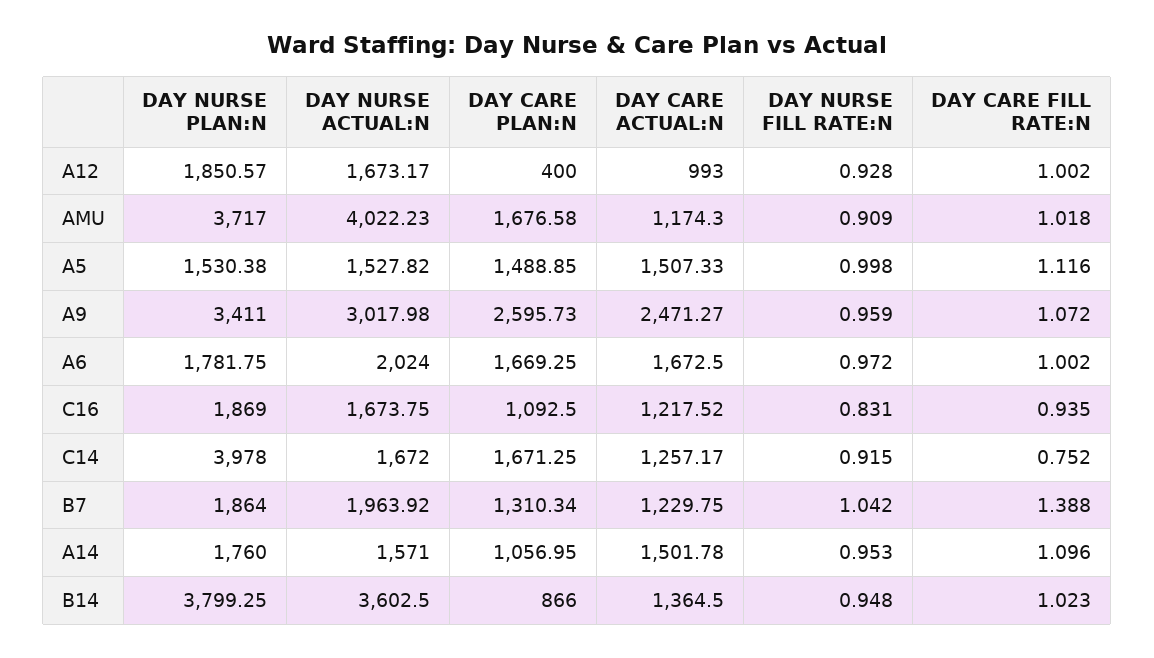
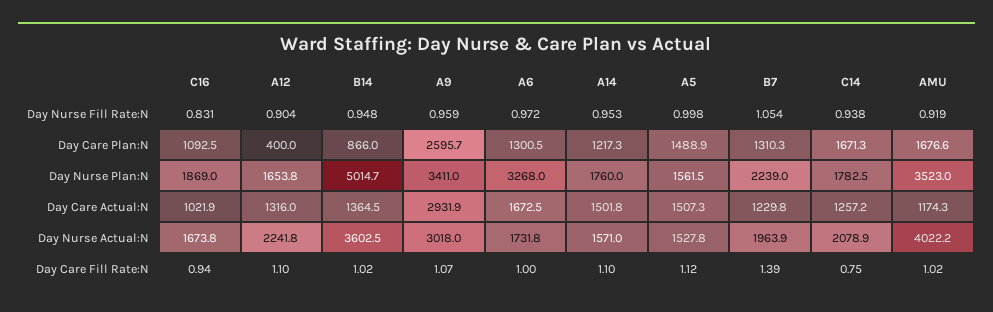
DAY NURSE PLAN:N, A12: 1850.57 -> 1653.8
DAY NURSE ACTUAL:N, A12: 1673.17 -> 2241.8
DAY CARE ACTUAL:N, A12: 993 -> 1316
DAY NURSE FILL RATE:N, A12: 0.928 -> 0.904
DAY CARE FILL RATE:N, A12: 1.002 -> 1.1
DAY NURSE PLAN:N, AMU: 3717 -> 3523
DAY NURSE FILL RATE:N, AMU: 0.909 -> 0.919
DAY NURSE PLAN:N, A5: 1530.38 -> 1561.5
DAY CARE ACTUAL:N, A9: 2471.27 -> 2931.9
DAY NURSE PLAN:N, A6: 1781.75 -> 3268
DAY NURSE ACTUAL:N, A6: 2024 -> 1731.8
DAY CARE PLAN:N, A6: 1669.25 -> 1300.5
DAY CARE ACTUAL:N, C16: 1217.52 -> 1021.9
DAY NURSE PLAN:N, C14: 3978 -> 1782.5
DAY NURSE ACTUAL:N, C14: 1672 -> 2078.9
DAY NURSE FILL RATE:N, C14: 0.915 -> 0.938
DAY NURSE PLAN:N, B7: 1864 -> 2239
DAY NURSE FILL RATE:N, B7: 1.042 -> 1.054
DAY CARE PLAN:N, A14: 1056.95 -> 1217.3
DAY NURSE PLAN:N, B14: 3799.25 -> 5014.7

